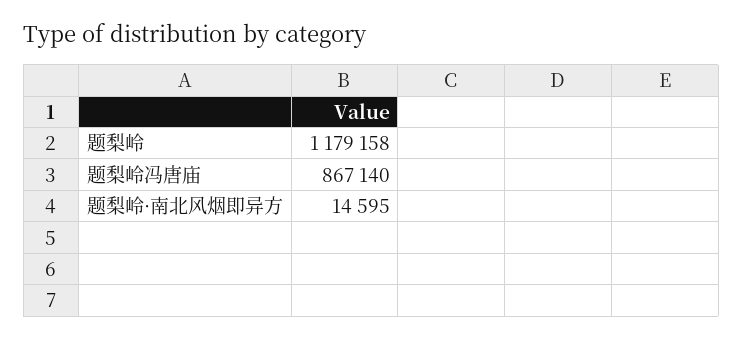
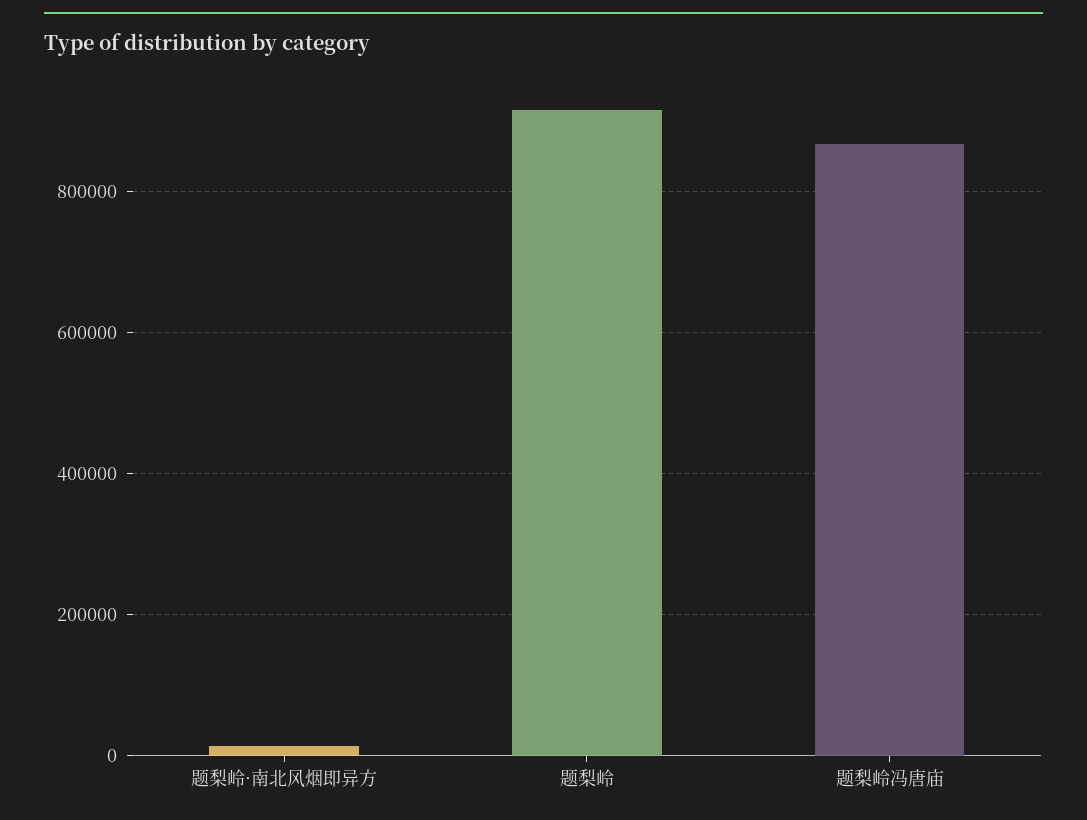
题梨岭: 1179158 -> 920000

